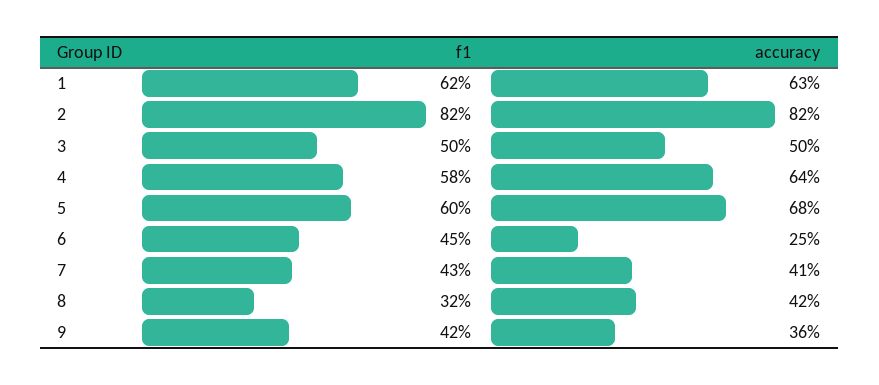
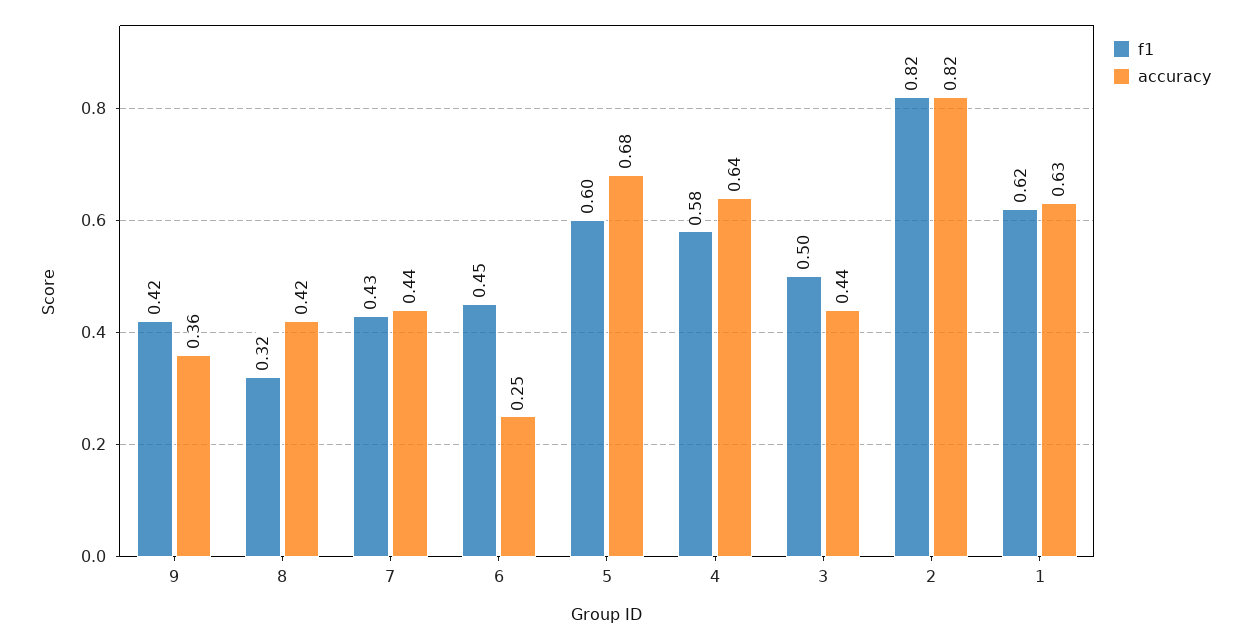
accuracy, 3: 0.5 -> 0.44
accuracy, 7: 0.41 -> 0.44

